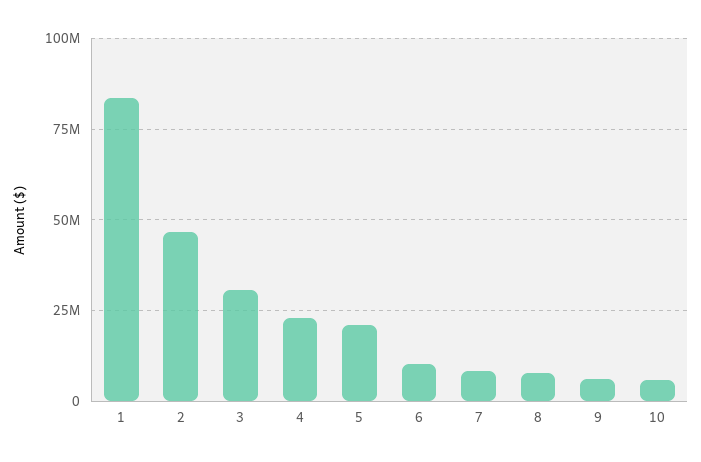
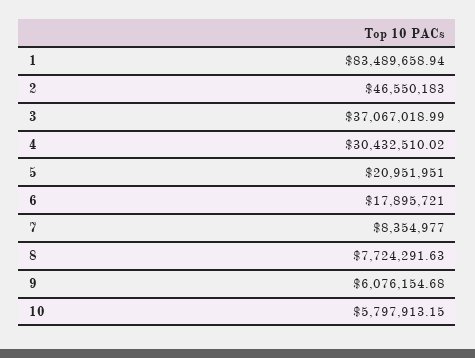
3: 30000000 -> 37067018.99
4: 22500000 -> 30432510.02
6: 10000000 -> 17895721

